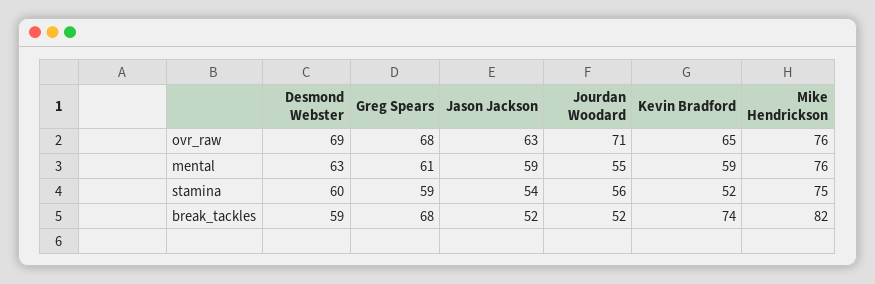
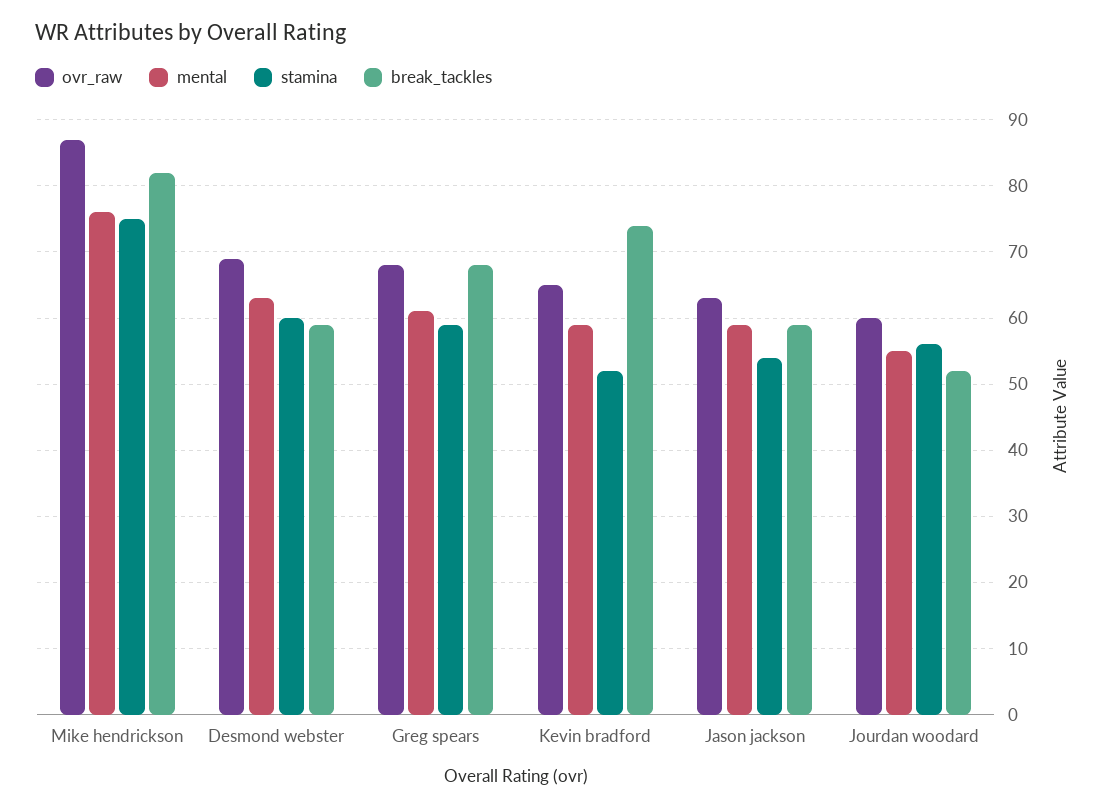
ovr_raw, Jourdan Woodard: 71 -> 60
ovr_raw, Mike Hendrickson: 76 -> 87
break_tackles, Jason Jackson: 52 -> 59

